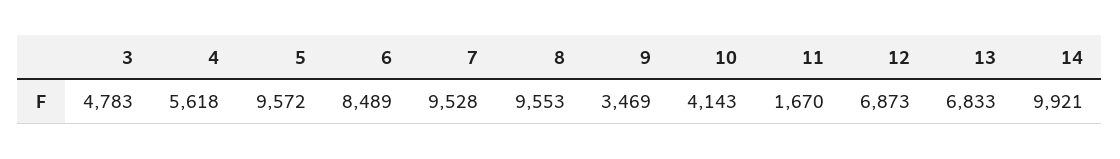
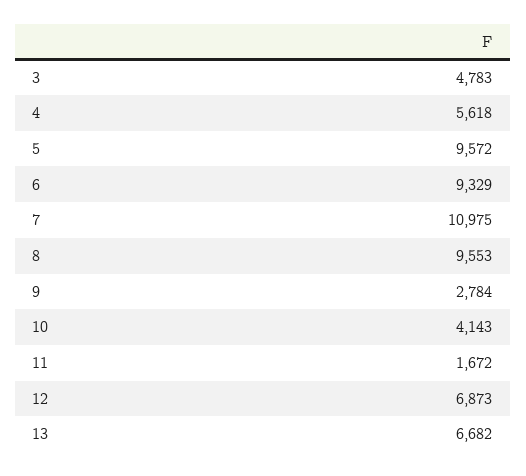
6: 8489 -> 9329
7: 9528 -> 10975
9: 3469 -> 2784
11: 1670 -> 1672
13: 6833 -> 6682
14: 9921 -> none

